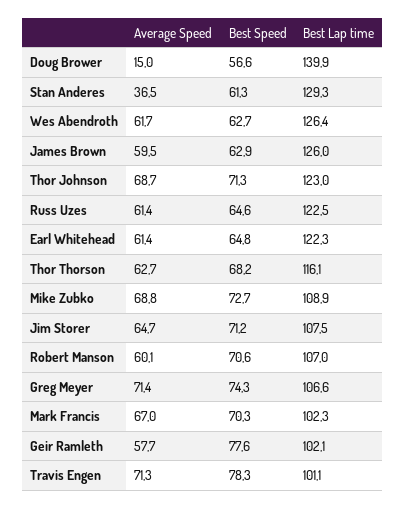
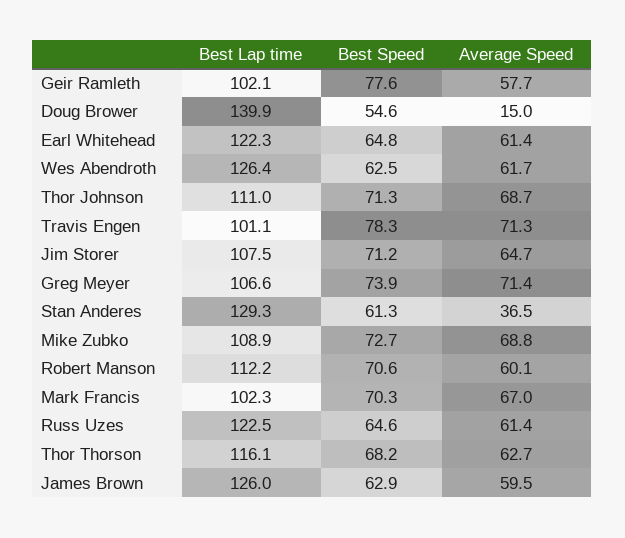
Best Speed, Doug Brower: 56.6 -> 54.6
Best Speed, Wes Abendroth: 62.7 -> 62.5
Best Lap time, Thor Johnson: 123 -> 111
Best Lap time, Robert Manson: 107 -> 112.2
Best Speed, Greg Meyer: 74.3 -> 73.9

